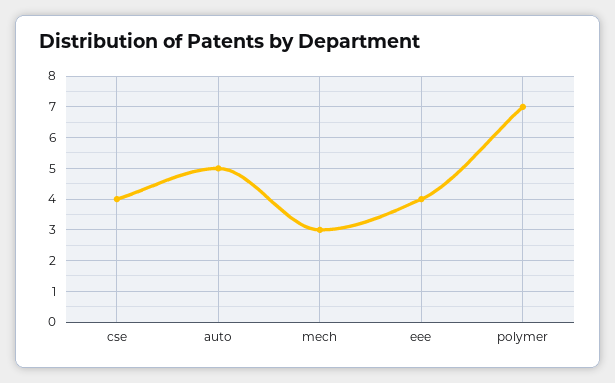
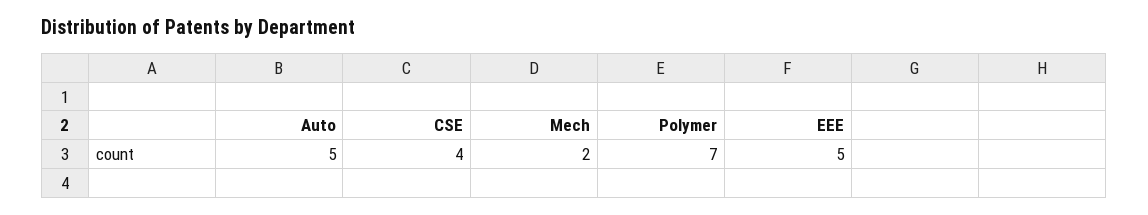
mech: 3 -> 2
eee: 4 -> 5

